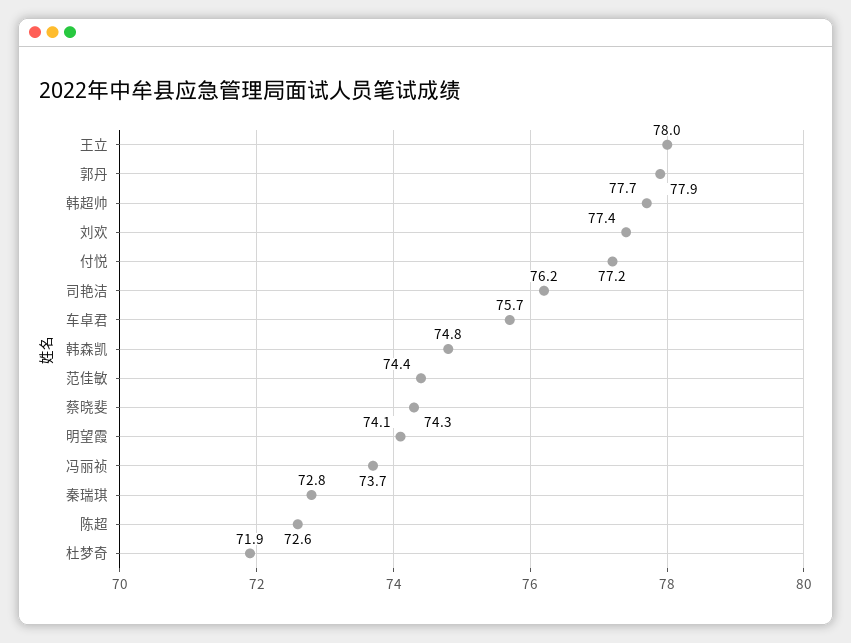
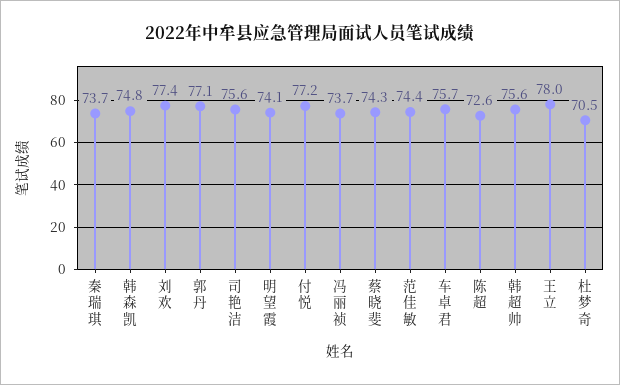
郭丹: 77.9 -> 77.1
韩超帅: 77.7 -> 75.6
司艳洁: 76.2 -> 75.6
秦瑞琪: 72.8 -> 73.7
杜梦奇: 71.9 -> 70.5

